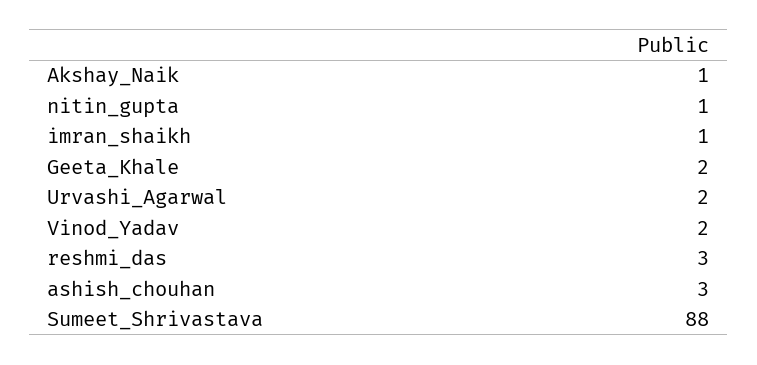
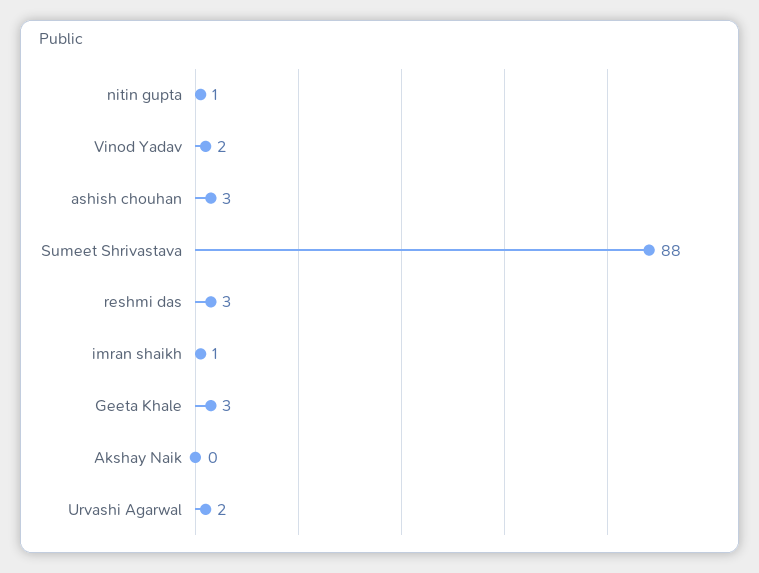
Akshay_Naik: 1 -> 0
Geeta_Khale: 2 -> 3

